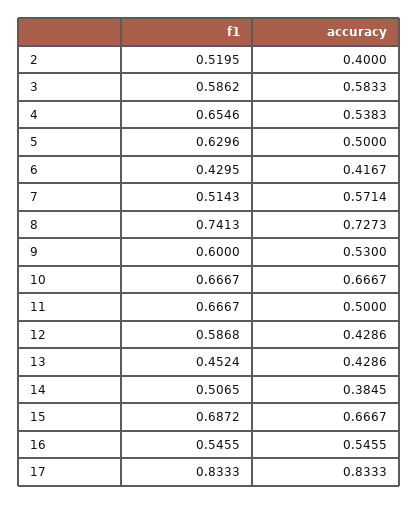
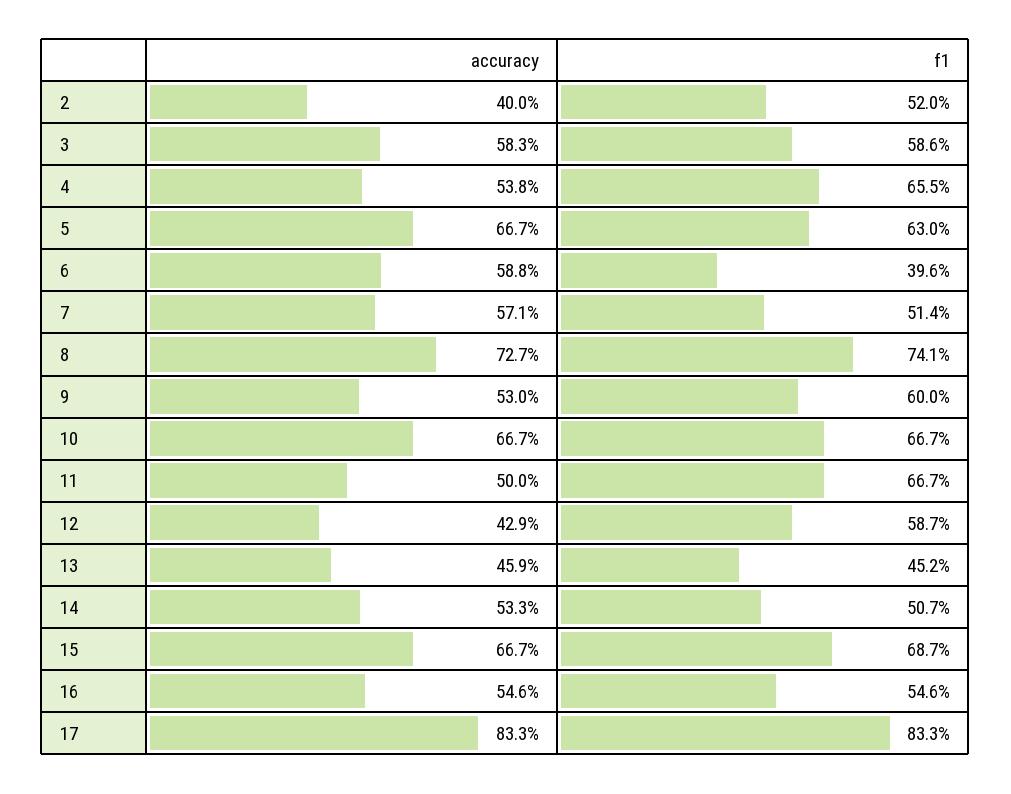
accuracy, 5: 0.5 -> 0.667
f1, 6: 0.4295 -> 0.396
accuracy, 6: 0.4167 -> 0.588
accuracy, 13: 0.4286 -> 0.459
accuracy, 14: 0.3845 -> 0.533

